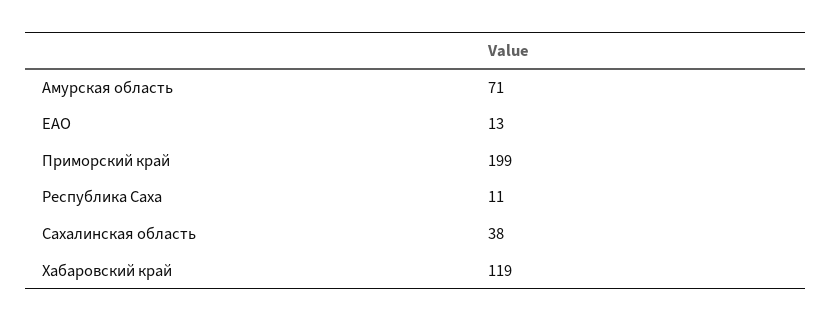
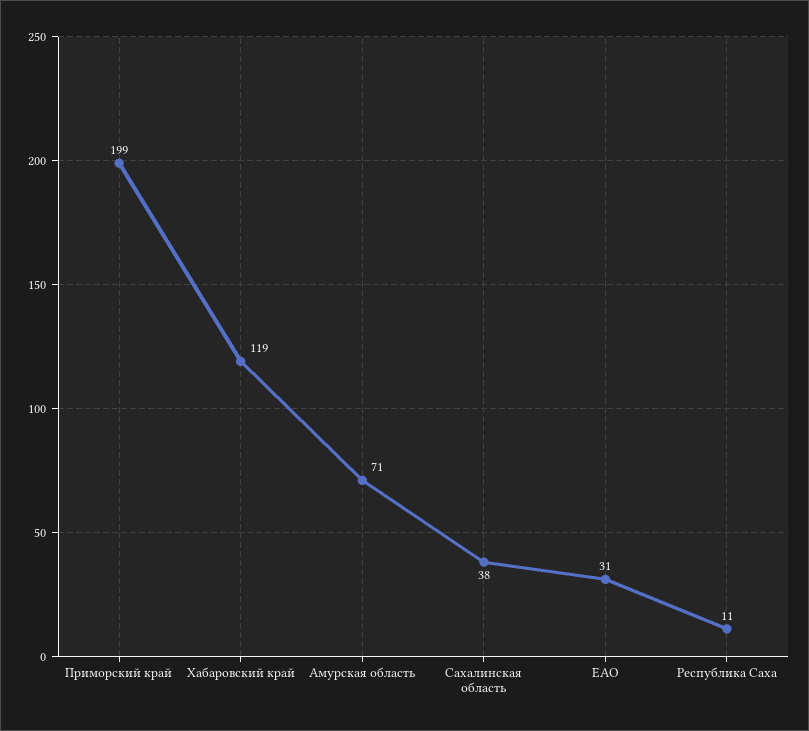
ЕАО: 13 -> 31

